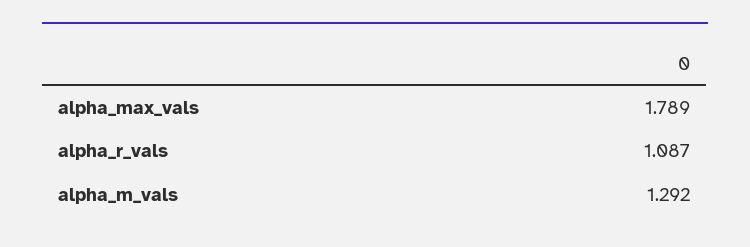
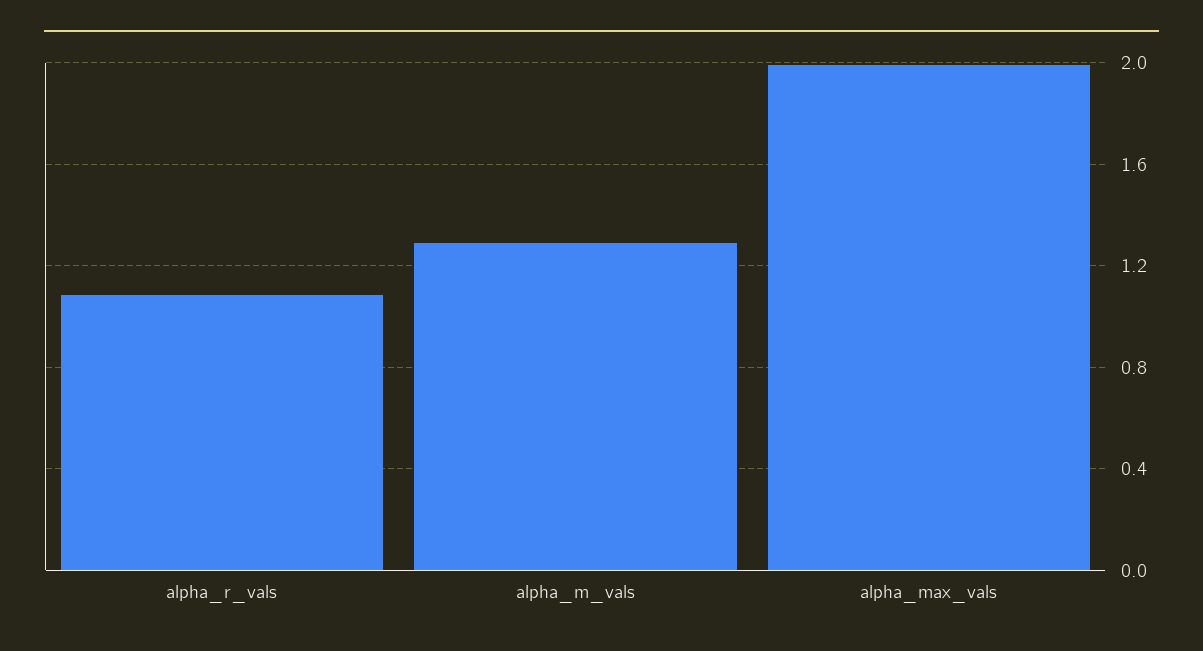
alpha_max_vals: 1.789 -> 2

